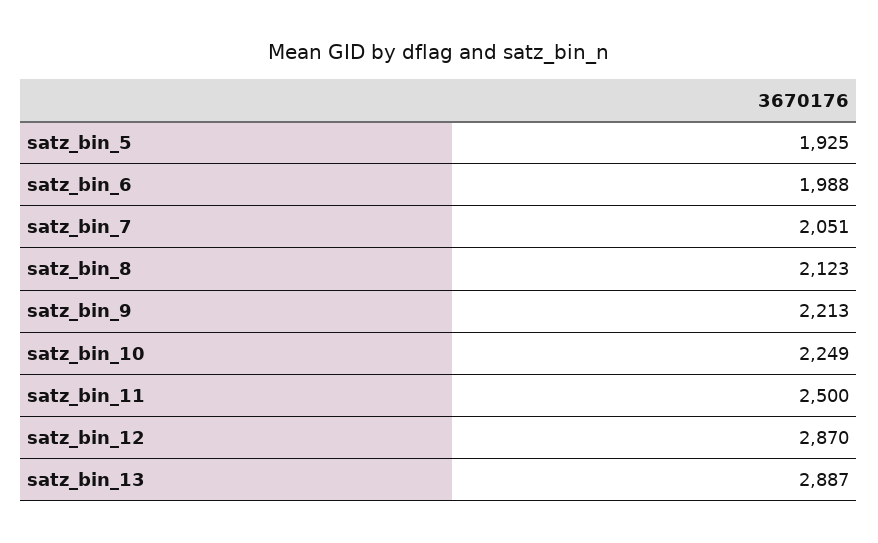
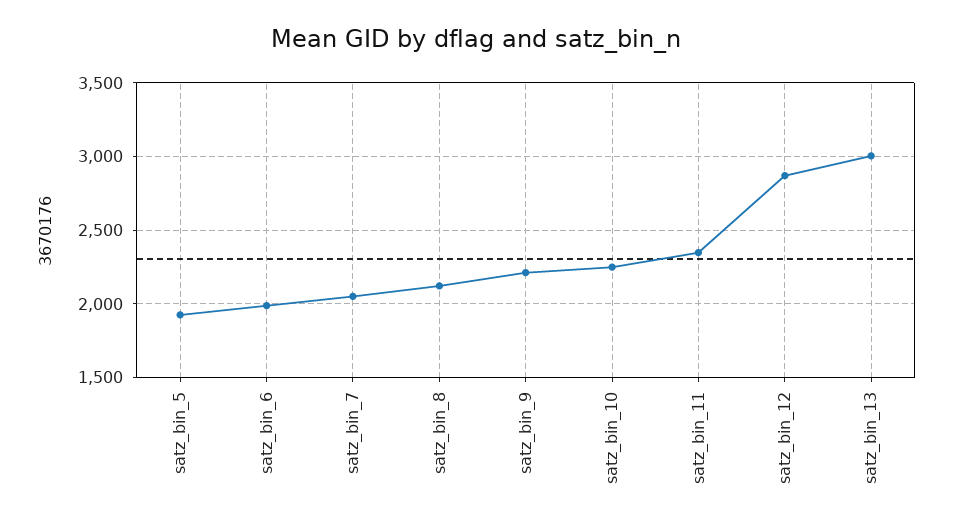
satz_bin_11: 2500 -> 2350
satz_bin_13: 2887 -> 3000

